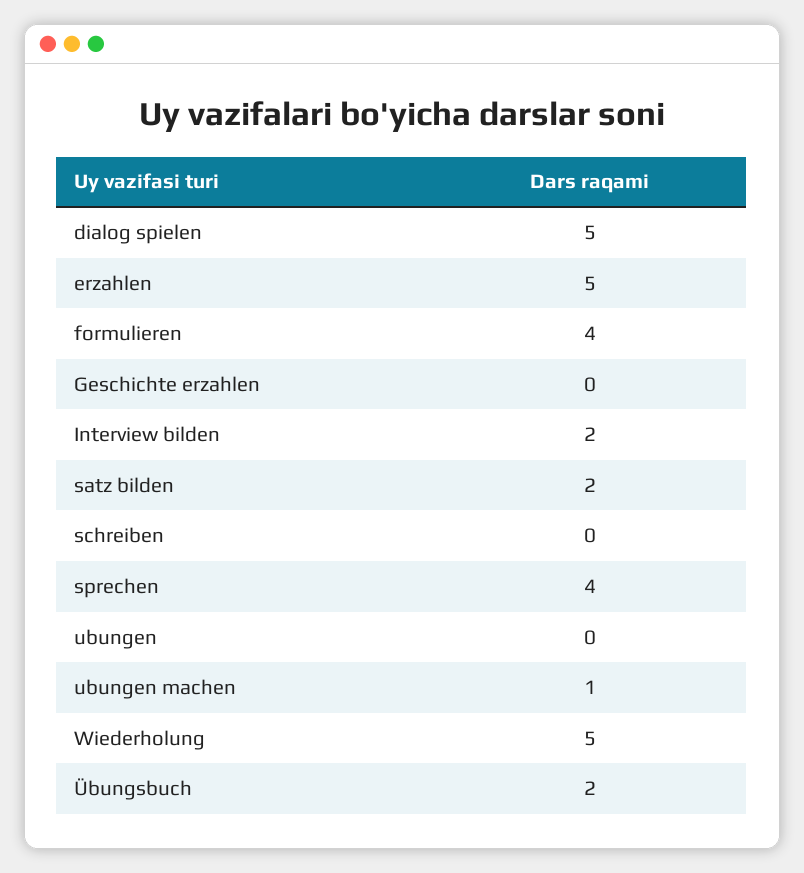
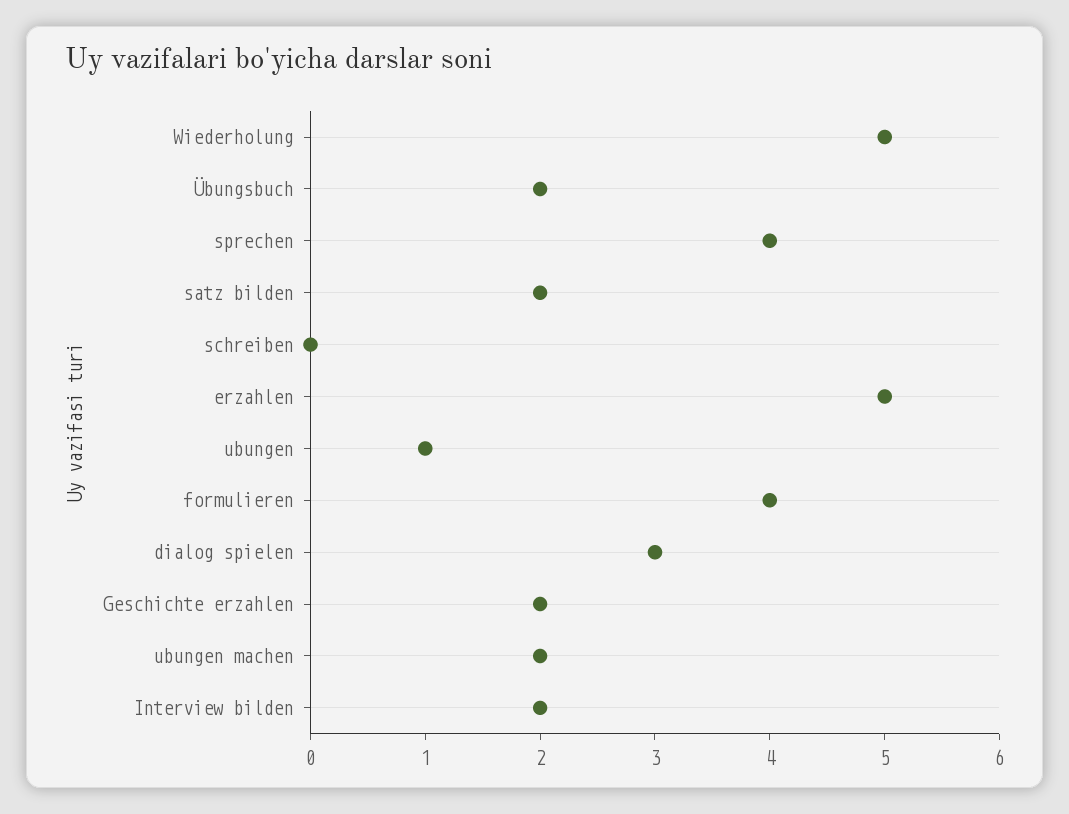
dialog spielen: 5 -> 3
Geschichte erzahlen: 0 -> 2
ubungen: 0 -> 1
ubungen machen: 1 -> 2

